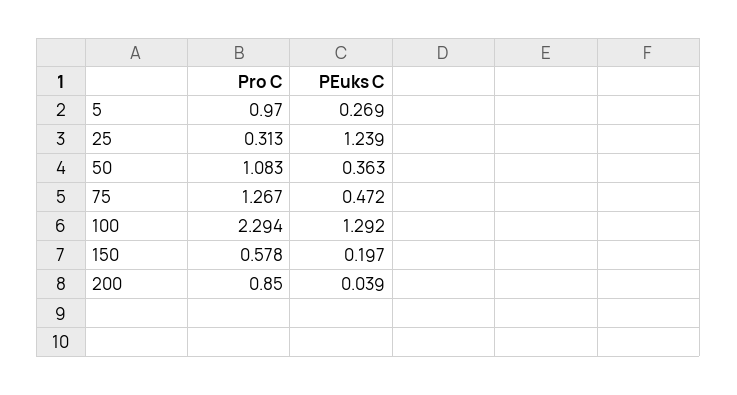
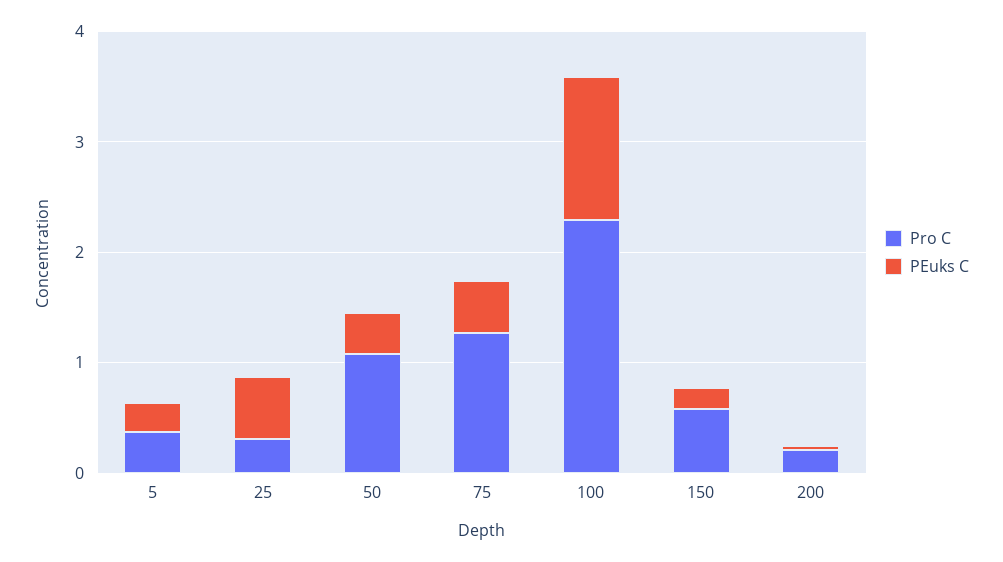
Pro C, 5: 0.97 -> 0.4
PEuks C, 25: 1.239 -> 0.6
Pro C, 200: 0.85 -> 0.2

